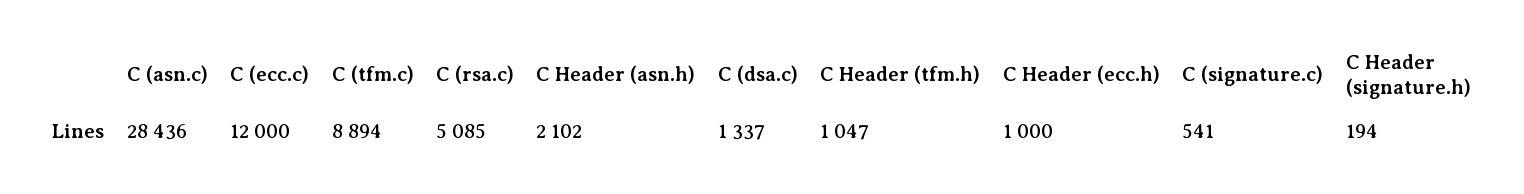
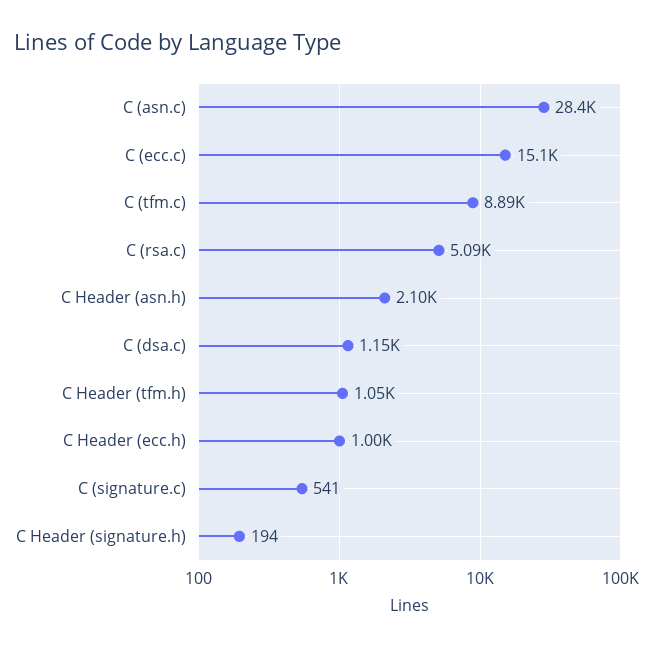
C (ecc.c): 12000 -> 15100
C (dsa.c): 1337 -> 1150

